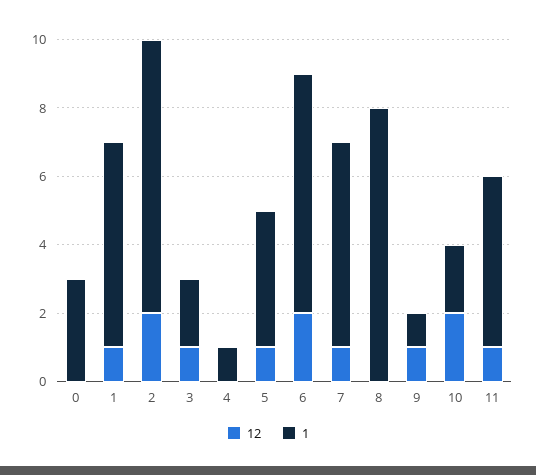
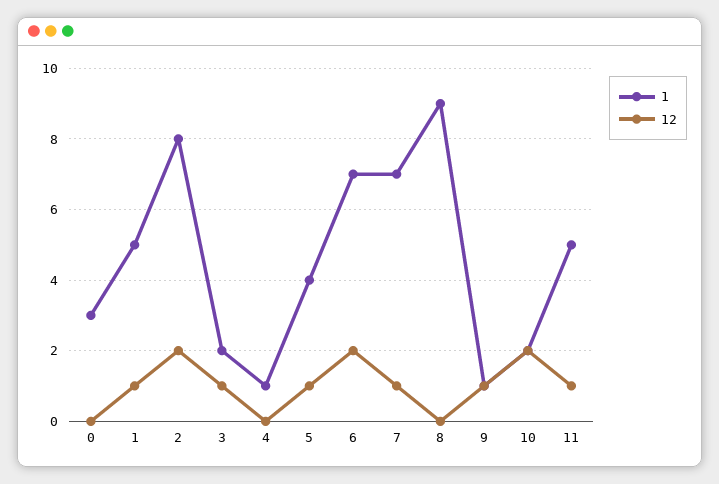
1, 1: 6 -> 5
1, 7: 6 -> 7
1, 8: 8 -> 9

